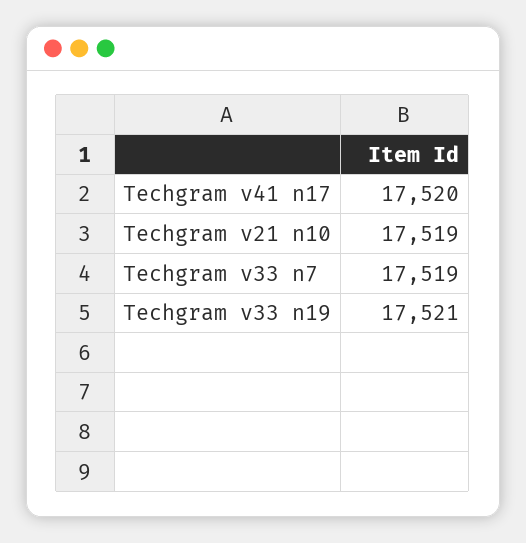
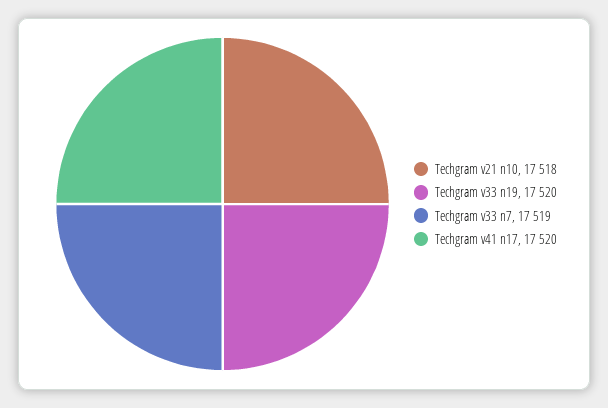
Techgram v21 n10: 17519 -> 17518
Techgram v33 n19: 17521 -> 17520

